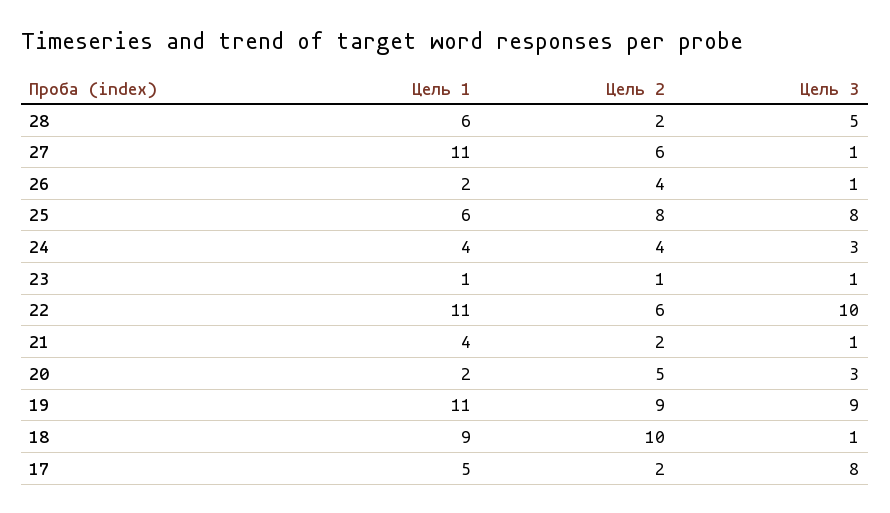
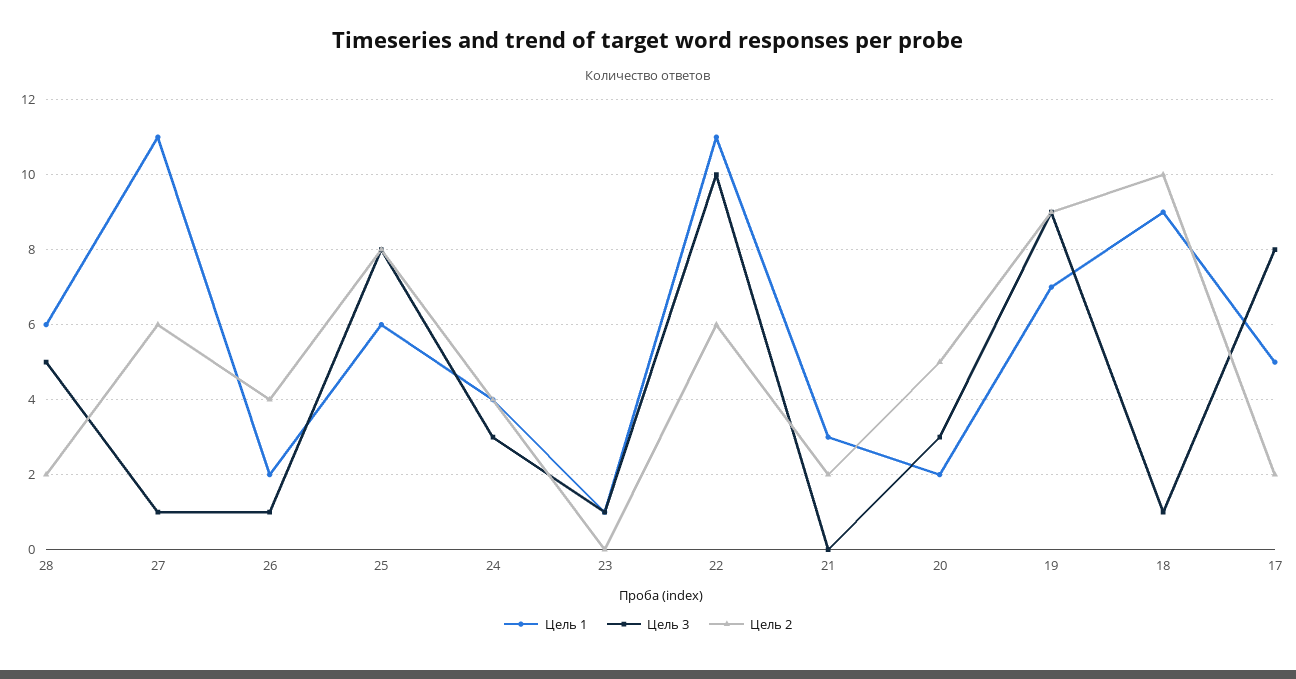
Цель 2, 23: 1 -> 0
Цель 1, 21: 4 -> 3
Цель 3, 21: 1 -> 0
Цель 1, 19: 11 -> 7

